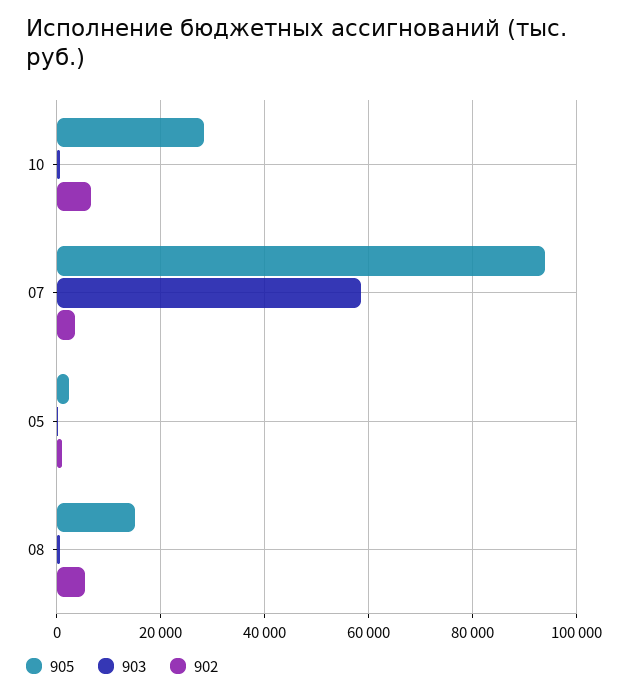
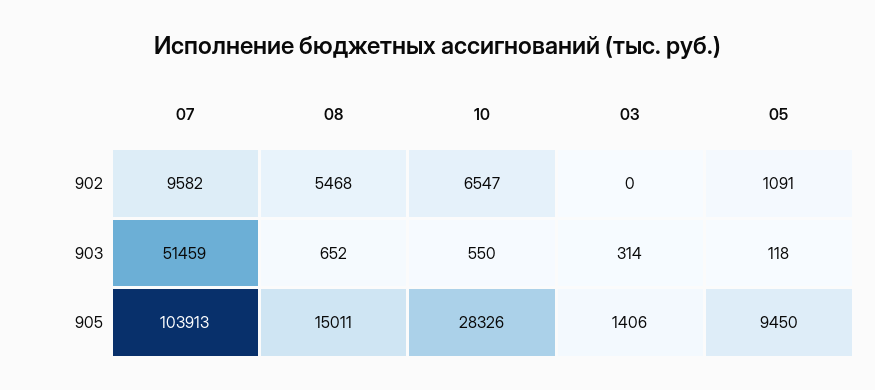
905, 07: 94000 -> 103913
903, 07: 58000 -> 51459
902, 07: 4000 -> 9582
905, 05: 2000 -> 9450
902, 03: none -> 0
903, 03: none -> 314
905, 03: none -> 1406

